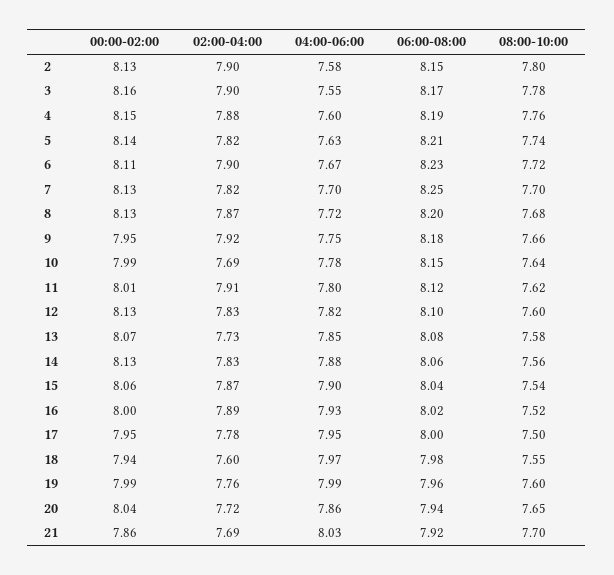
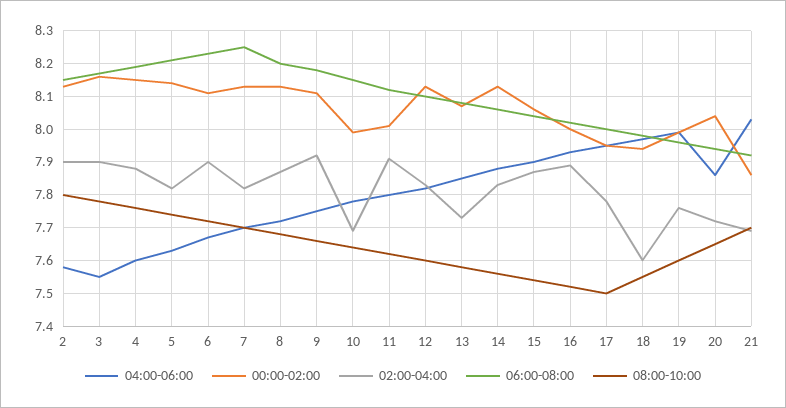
00:00-02:00, 9: 7.95 -> 8.1

